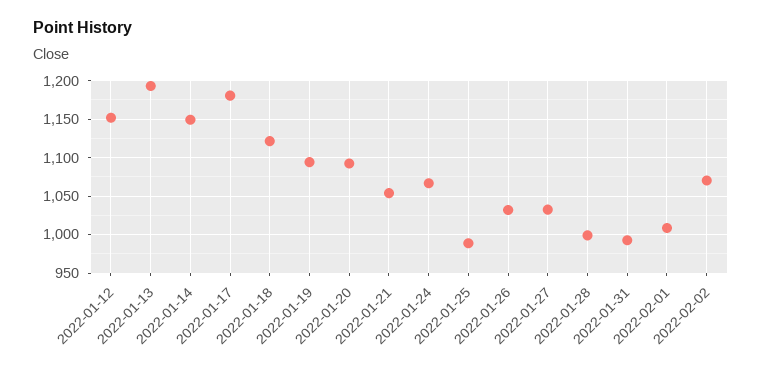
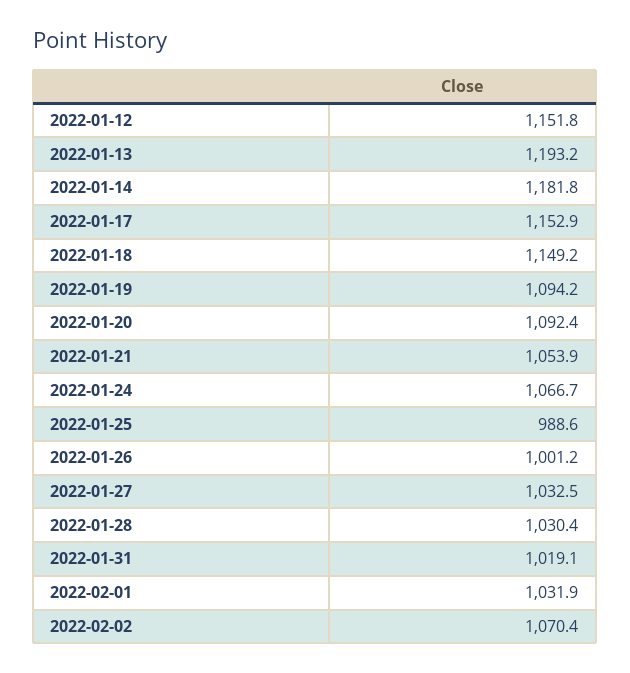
2022-01-14: 1150 -> 1181.8
2022-01-17: 1180 -> 1152.9
2022-01-18: 1120 -> 1149.2
2022-01-26: 1030 -> 1001.2
2022-01-28: 1000 -> 1030.4
2022-01-31: 990 -> 1019.1
2022-02-01: 1010 -> 1031.9

